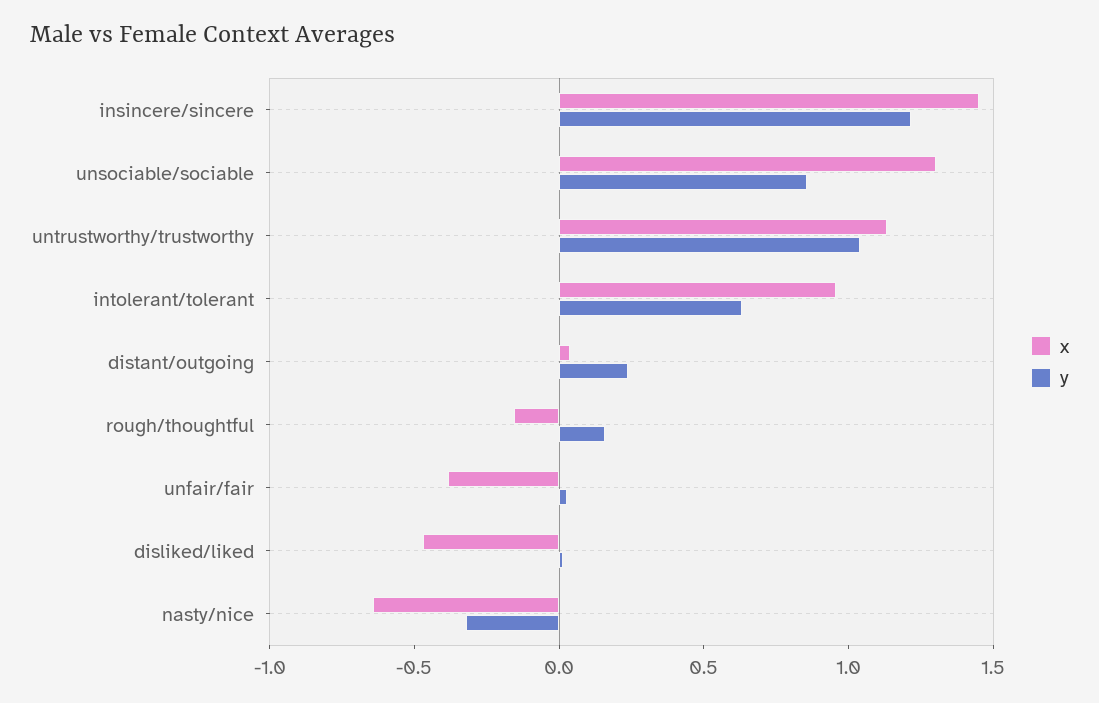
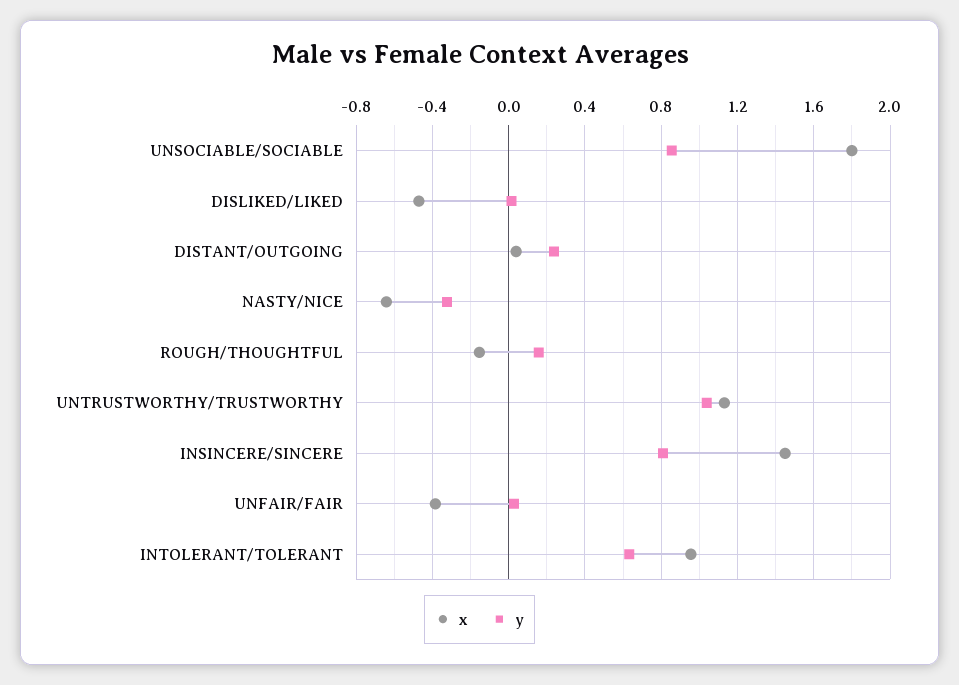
y, insincere/sincere: 1.2 -> 0.8
x, unsociable/sociable: 1.3 -> 1.8

